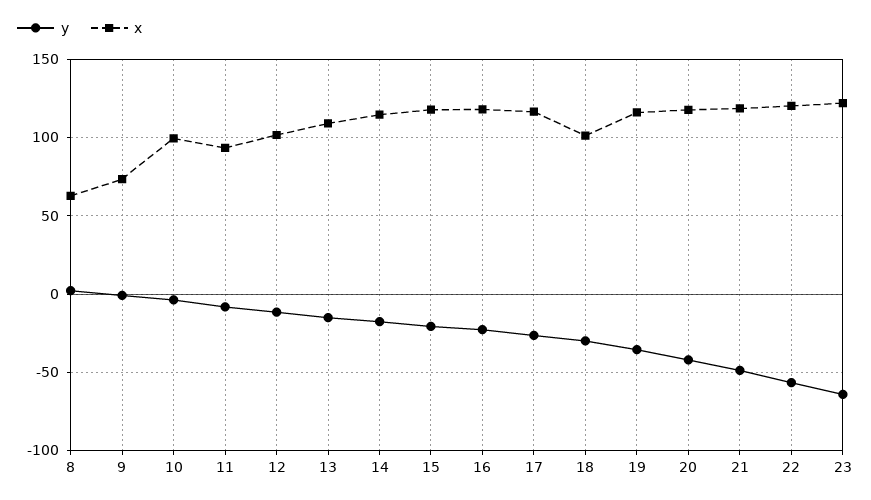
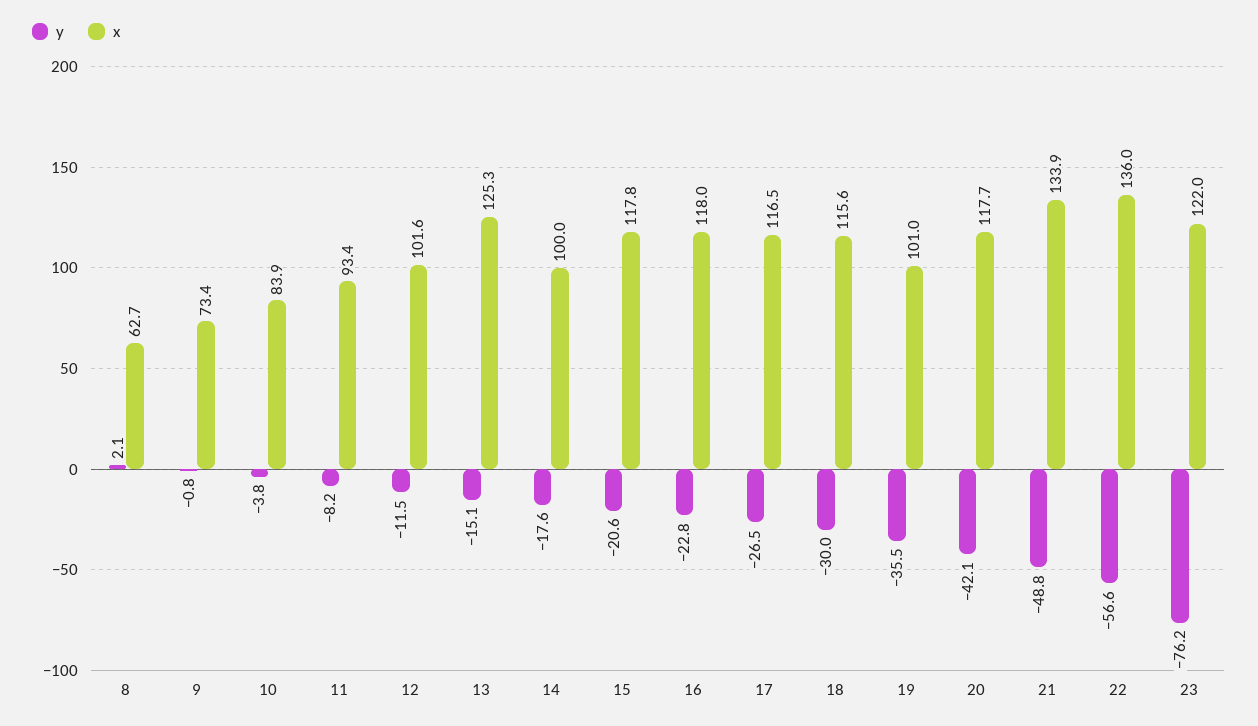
x, 10: 100 -> 83.9
x, 13: 110 -> 125.3
x, 14: 115 -> 100
x, 18: 100 -> 115.6
x, 19: 115 -> 101
x, 21: 120 -> 133.9
x, 22: 120 -> 136
y, 23: -65 -> -76.2

